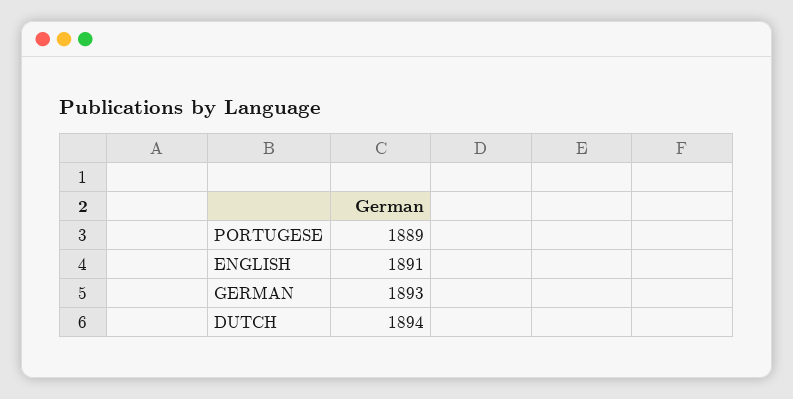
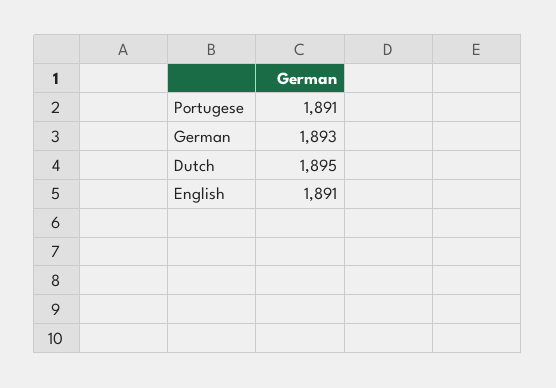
PORTUGESE: 1889 -> 1891
DUTCH: 1894 -> 1895

